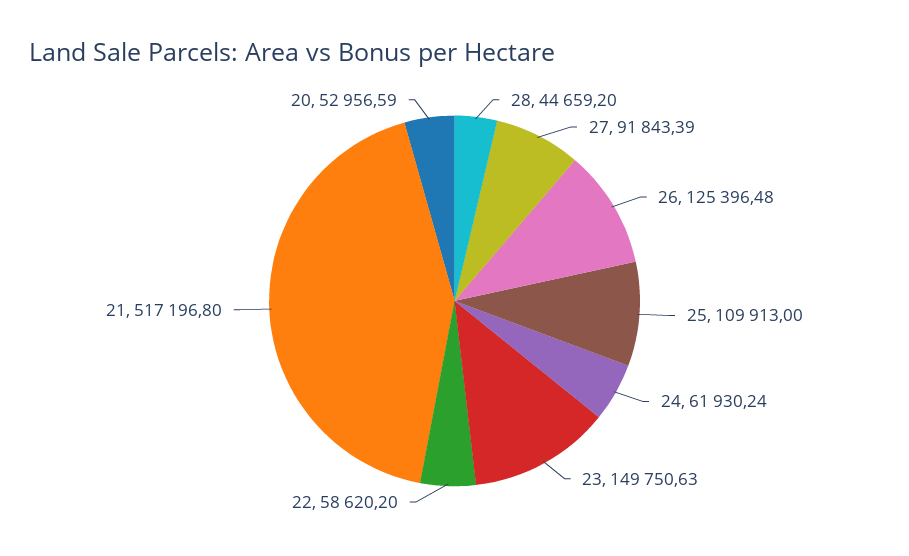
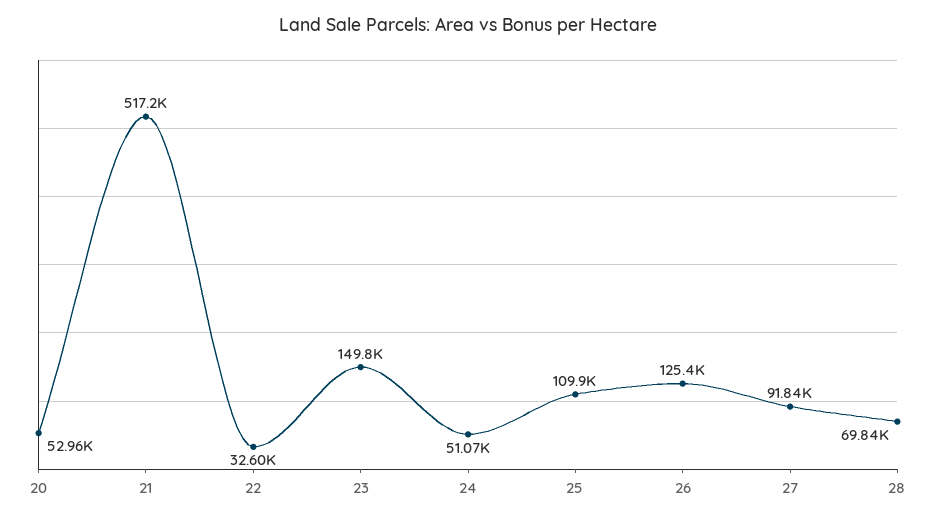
28: 44659.2 -> 69840
24: 61930.24 -> 51070
22: 58620.2 -> 32600

